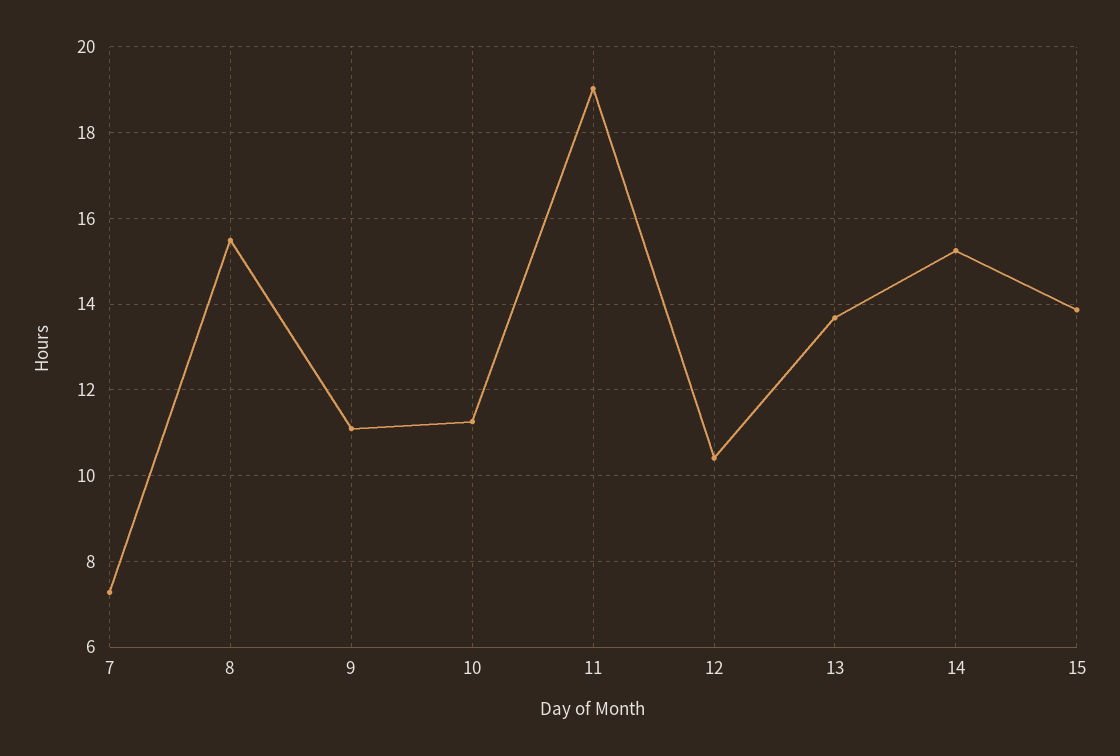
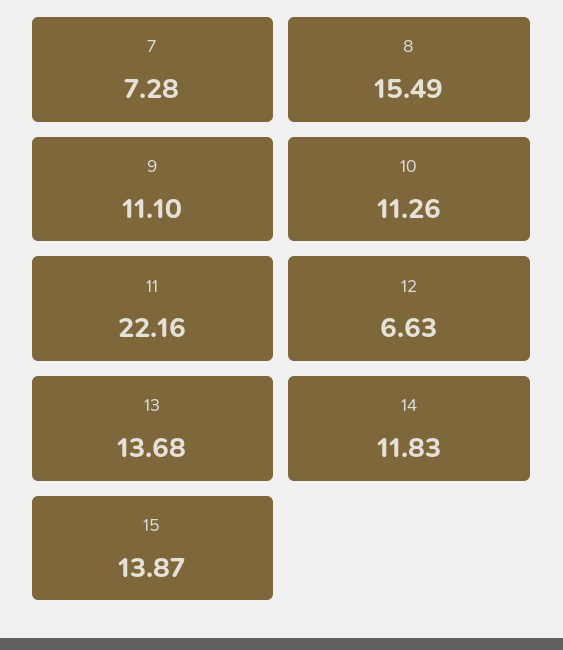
11: 19 -> 22.16
12: 10.4 -> 6.63
14: 15.2 -> 11.83

